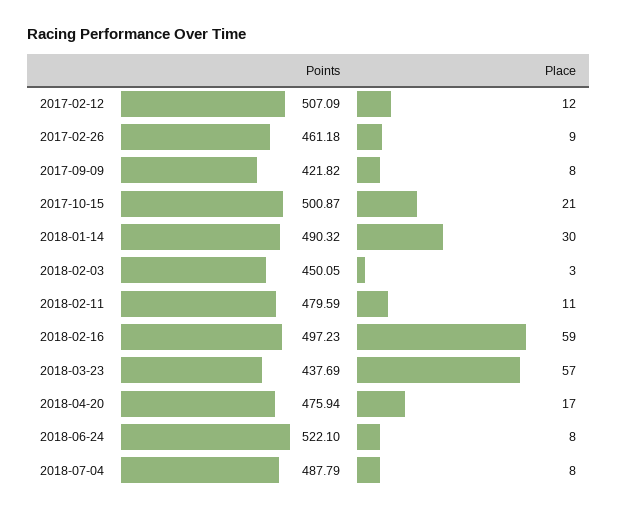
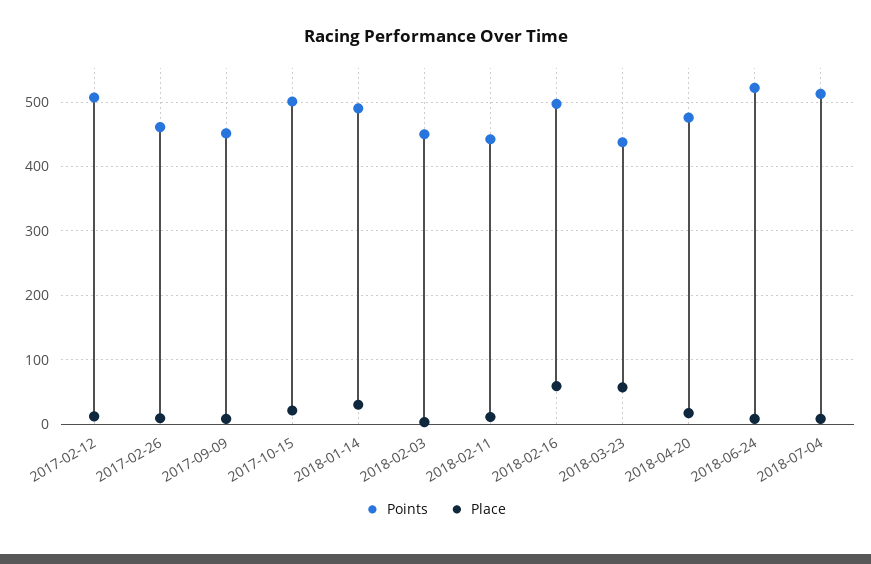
Points, 2017-09-09: 421.82 -> 450
Points, 2018-02-11: 479.59 -> 440
Points, 2018-07-04: 487.79 -> 510

